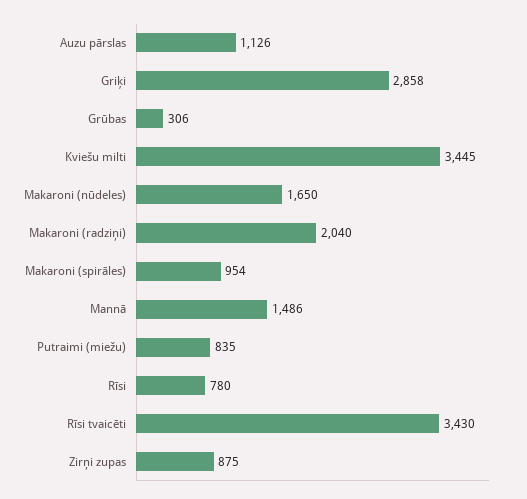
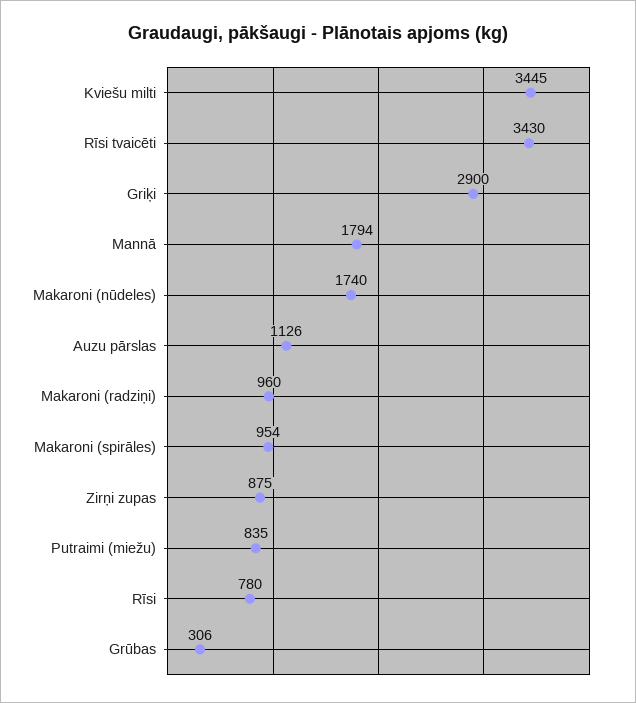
Griķi: 2858 -> 2900
Makaroni (nūdeles): 1650 -> 1740
Makaroni (radziņi): 2040 -> 960
Mannā: 1486 -> 1794

